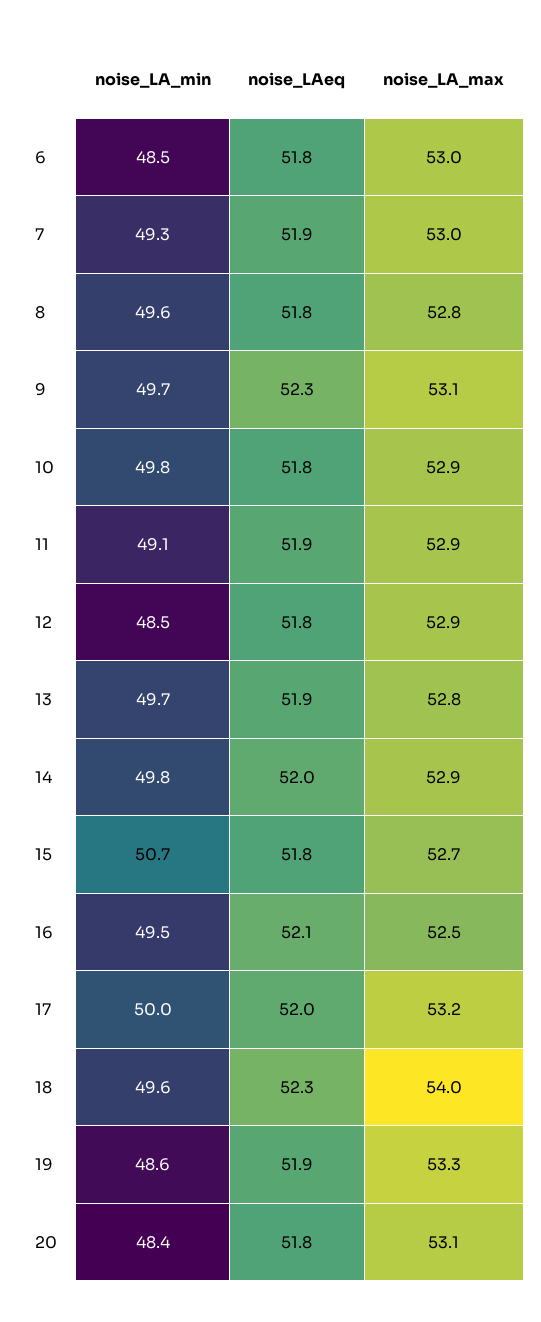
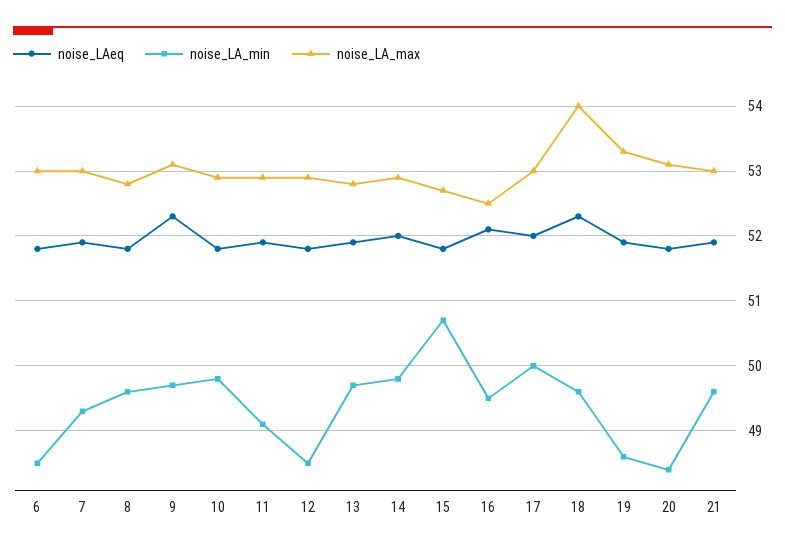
noise_LA_max, 17: 53.2 -> 53
noise_LAeq, 21: none -> 51.9
noise_LA_min, 21: none -> 49.6
noise_LA_max, 21: none -> 53

